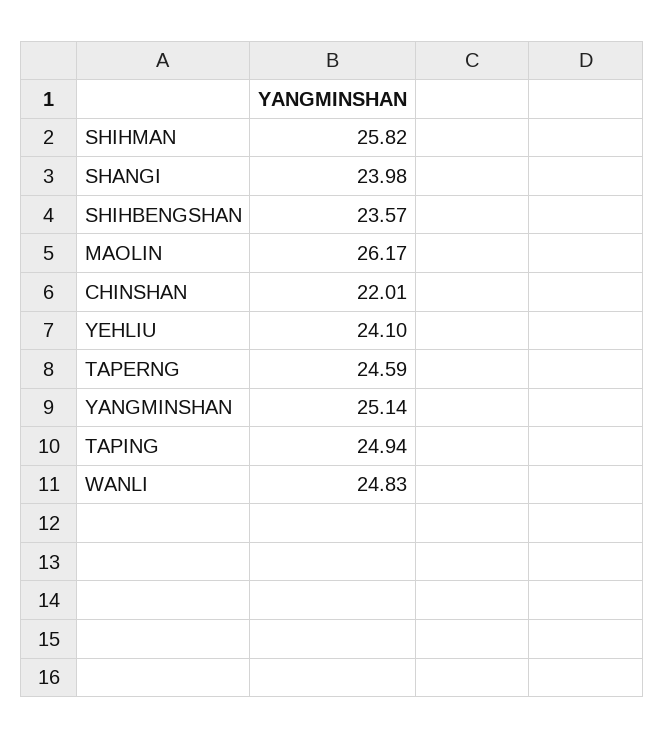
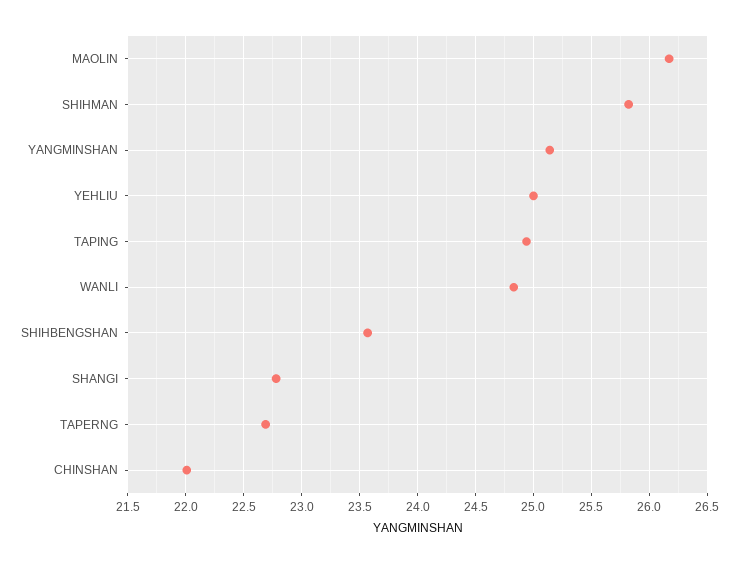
SHANGI: 23.98 -> 22.8
YEHLIU: 24.1 -> 25
TAPERNG: 24.59 -> 22.7

